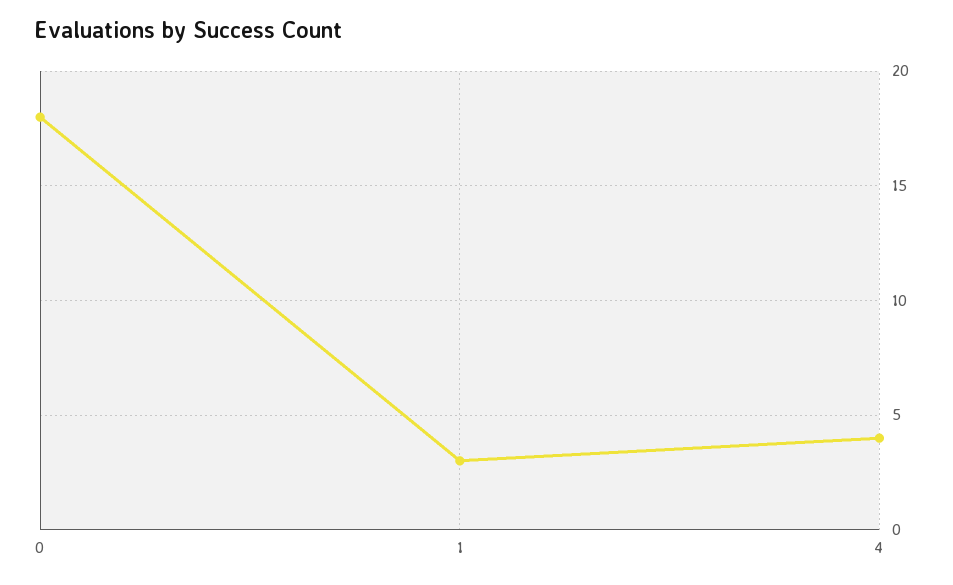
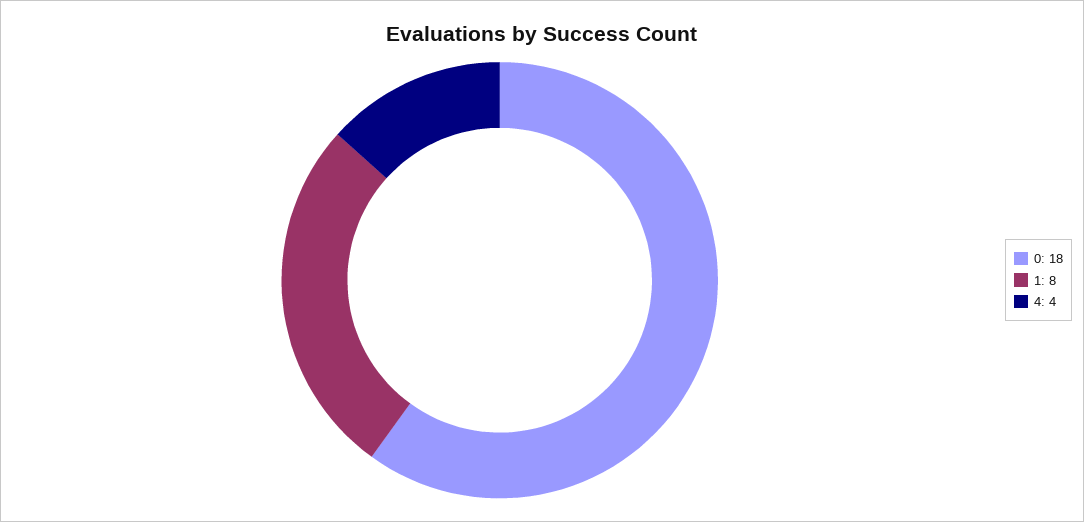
1: 3 -> 8

